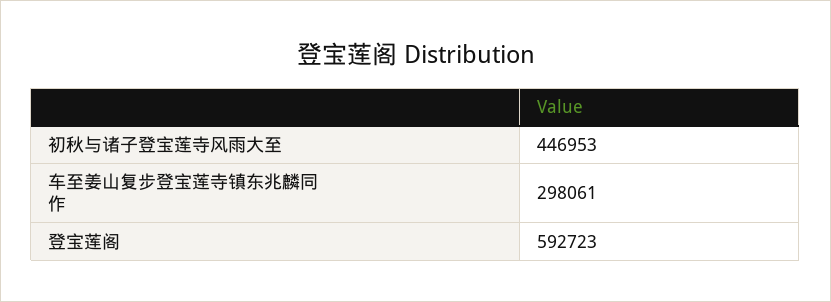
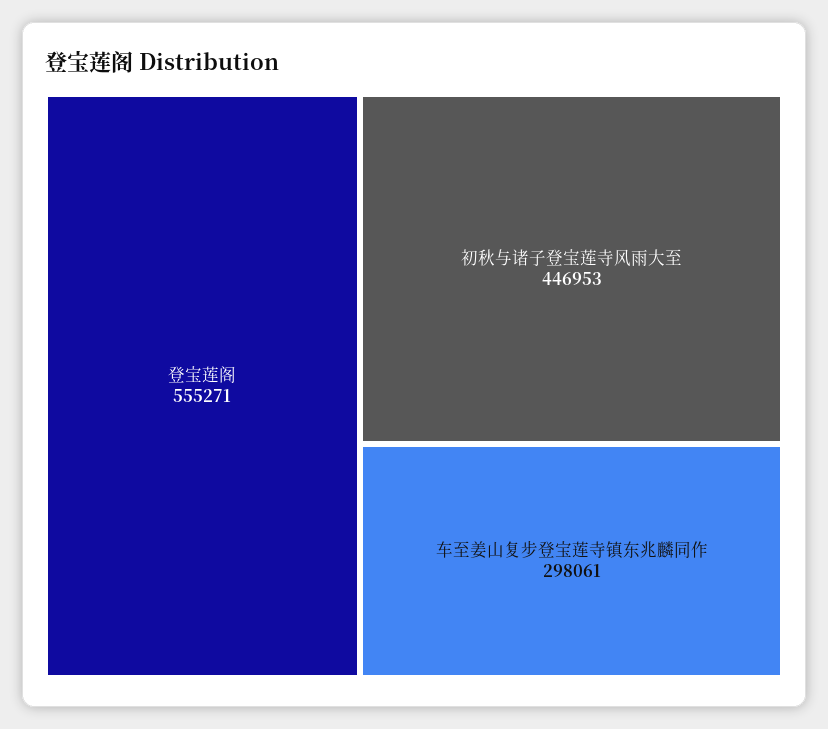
登宝莲阁: 592723 -> 555271

